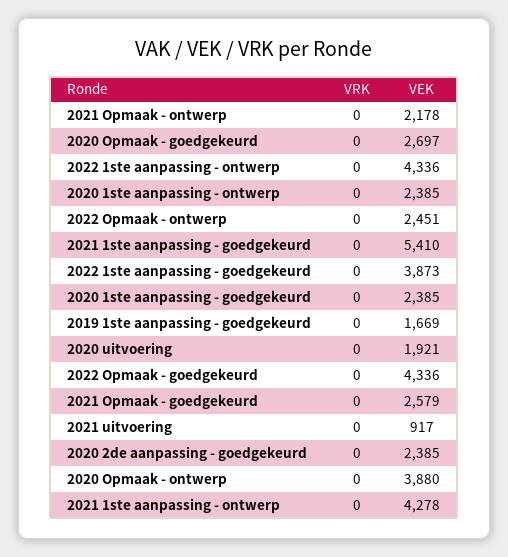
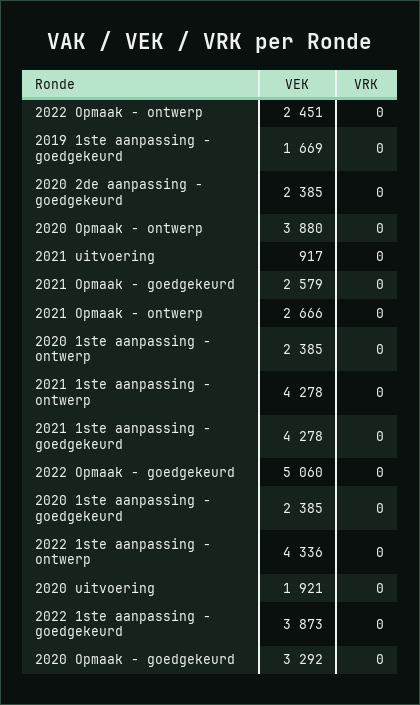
VEK, 2021 Opmaak - ontwerp: 2178 -> 2666
VEK, 2020 Opmaak - goedgekeurd: 2697 -> 3292
VEK, 2021 1ste aanpassing - goedgekeurd: 5410 -> 4278
VEK, 2022 Opmaak - goedgekeurd: 4336 -> 5060

